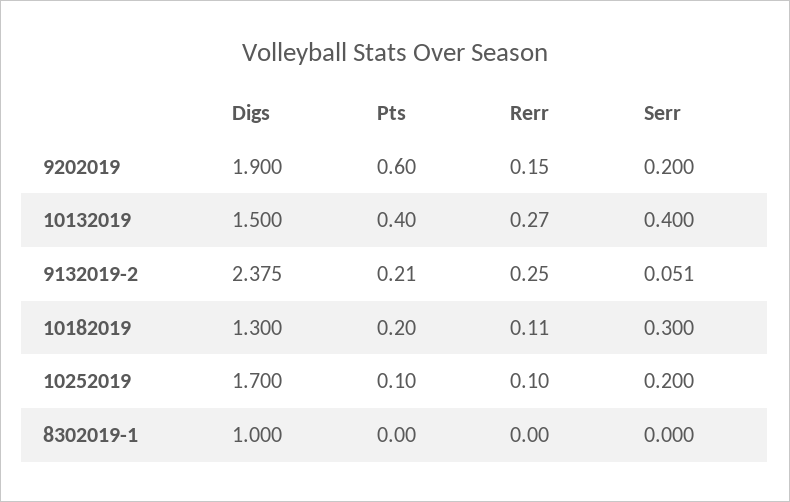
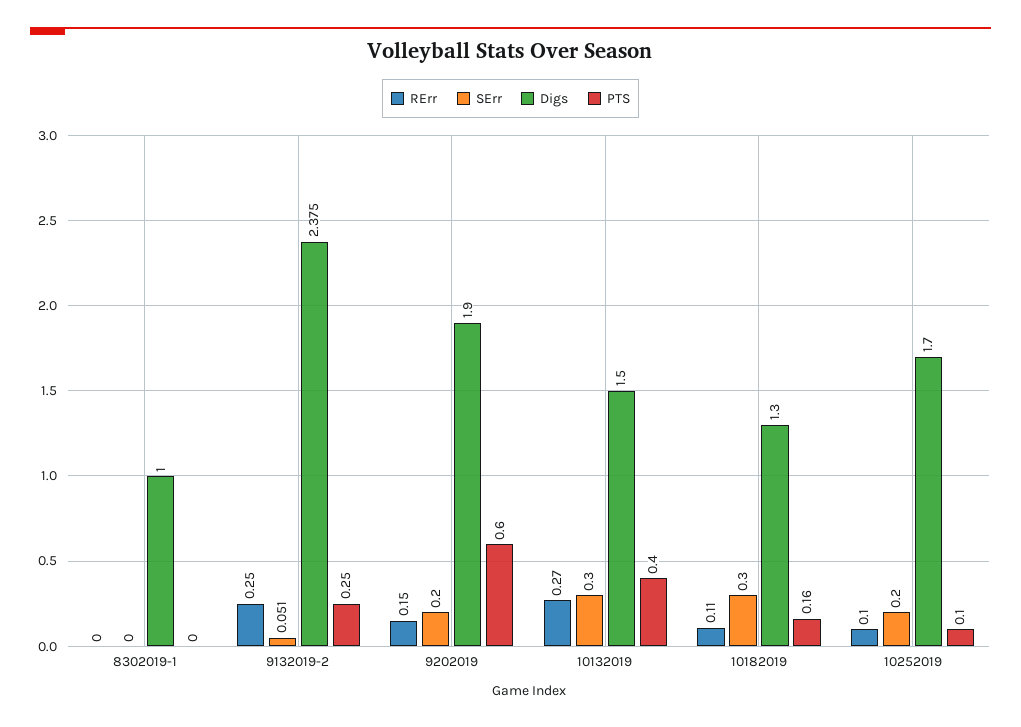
Serr, 10132019: 0.4 -> 0.3
Pts, 9132019-2: 0.21 -> 0.25
Pts, 10182019: 0.2 -> 0.16

